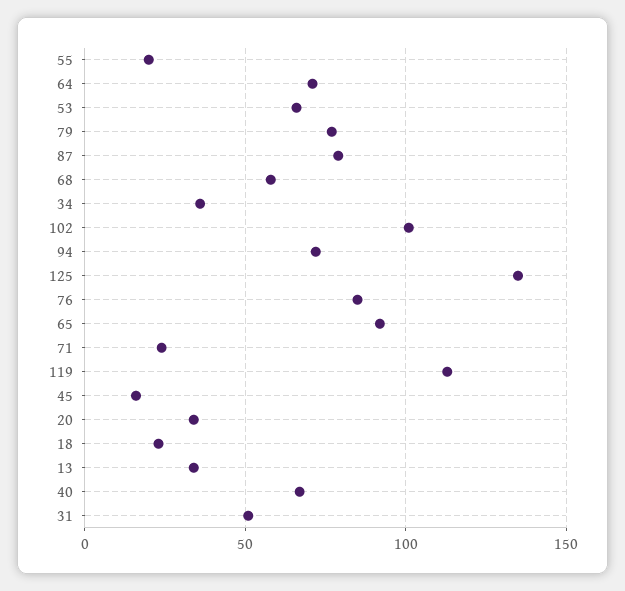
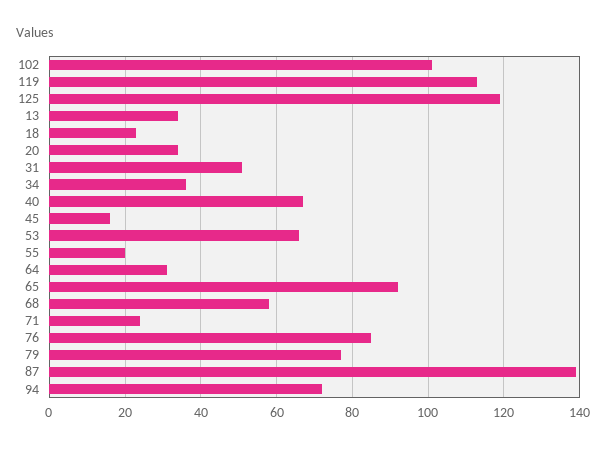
64: 70 -> 30
87: 80 -> 140
125: 135 -> 120

